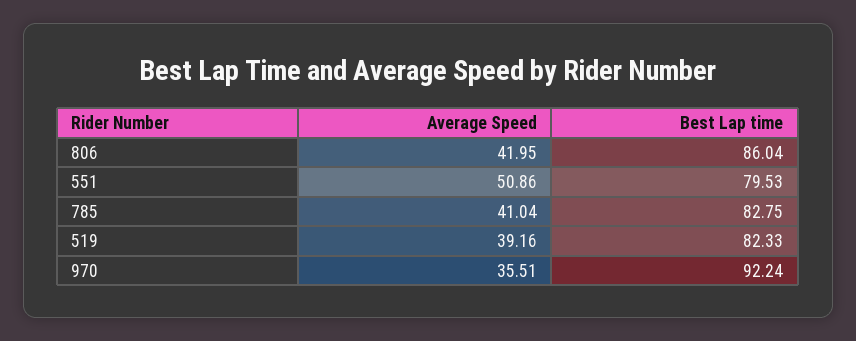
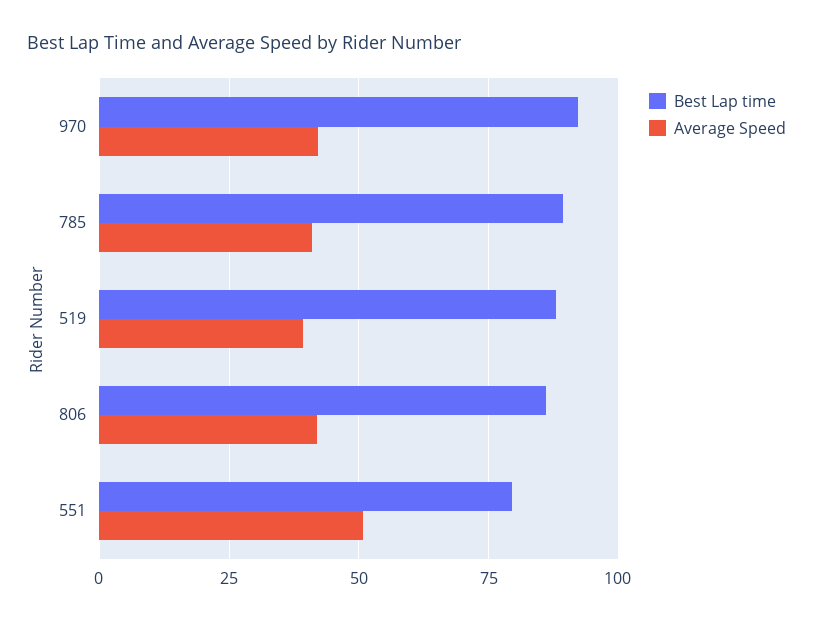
Best Lap time, 785: 82.75 -> 90
Best Lap time, 519: 82.33 -> 87.5
Average Speed, 970: 35.51 -> 42.5

